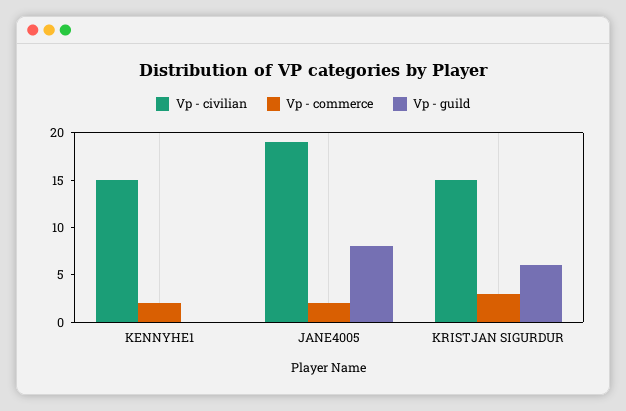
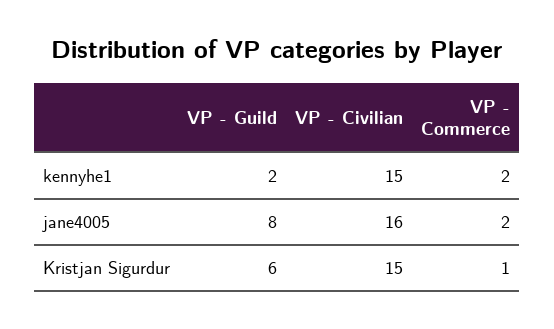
Vp - guild, KENNYHE1: 0 -> 2
Vp - civilian, JANE4005: 19 -> 16
Vp - commerce, KRISTJAN SIGURDUR: 3 -> 1

